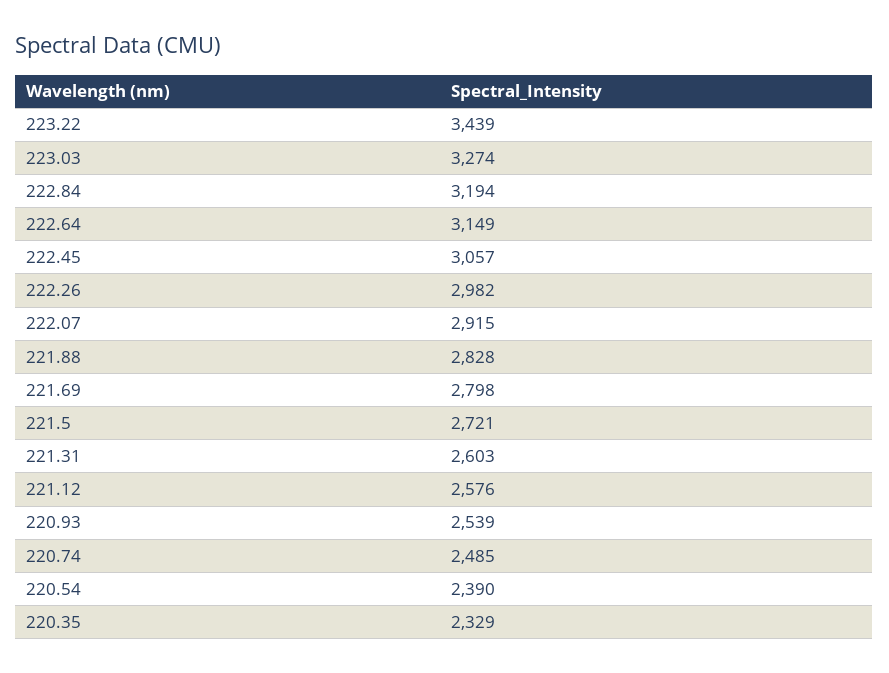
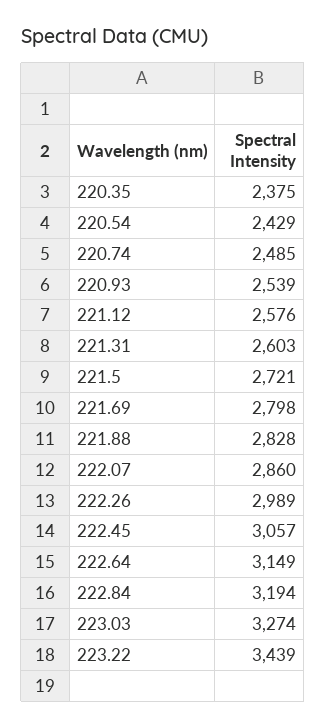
222.26: 2982 -> 2989
222.07: 2915 -> 2860
220.54: 2390 -> 2429
220.35: 2329 -> 2375

